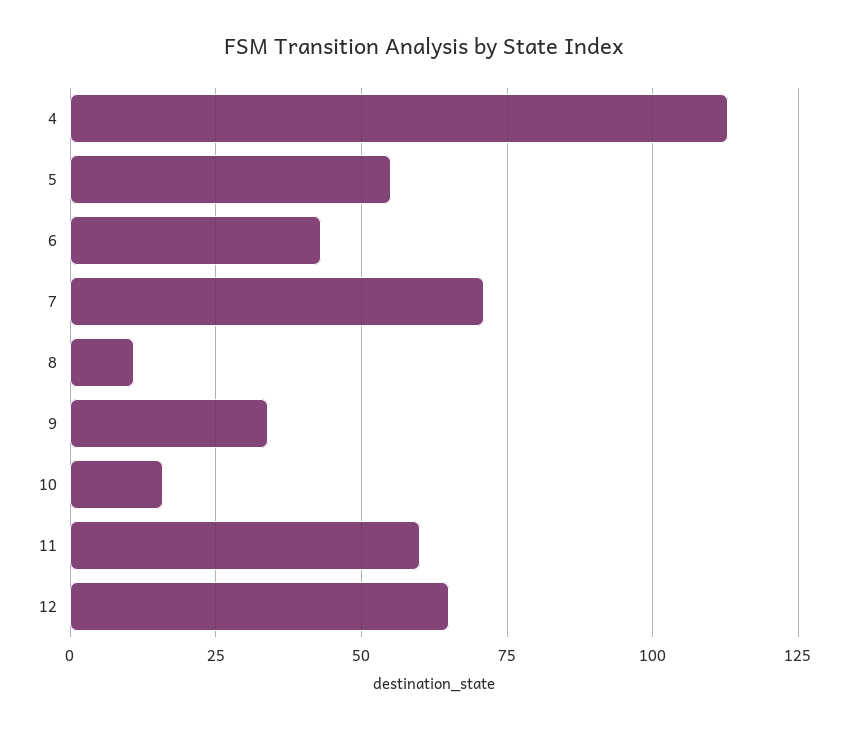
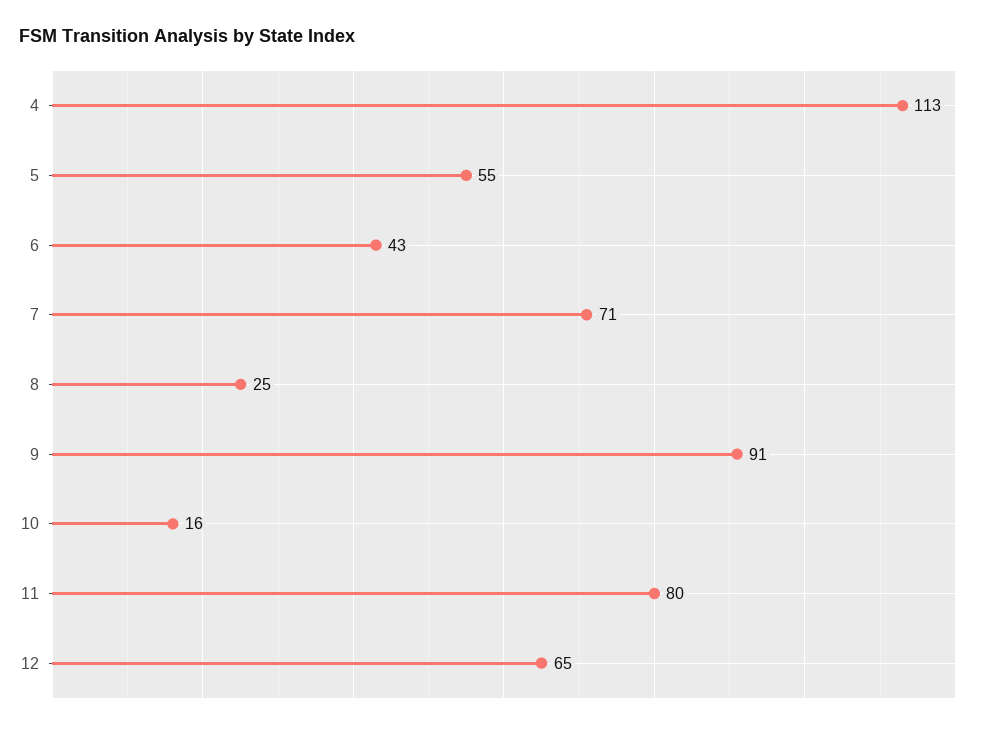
8: 10 -> 25
9: 35 -> 91
11: 60 -> 80

